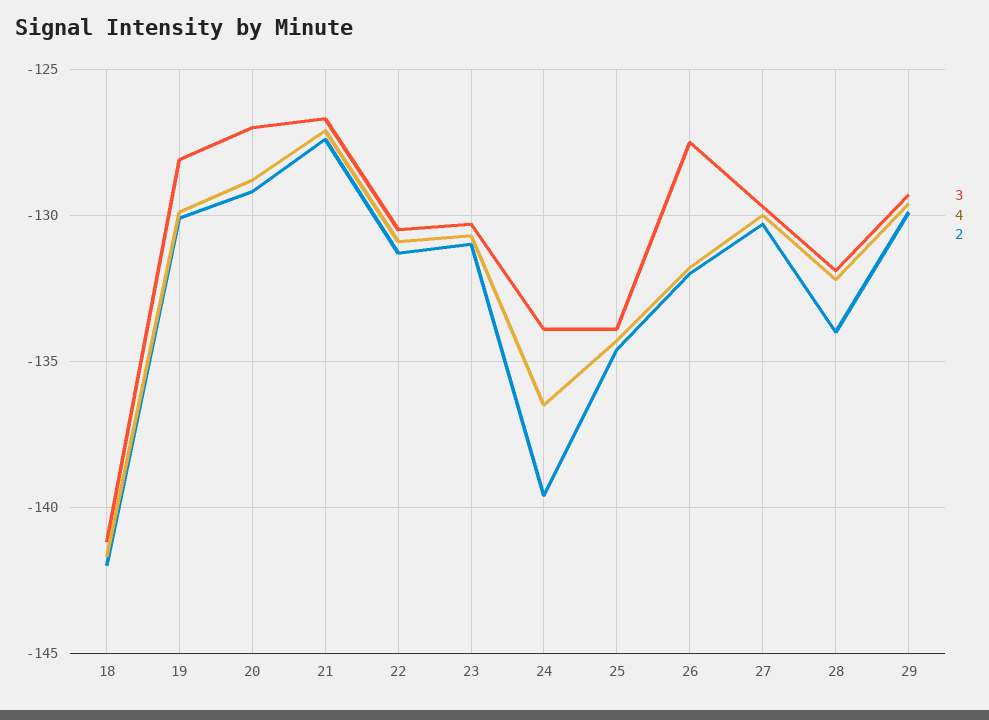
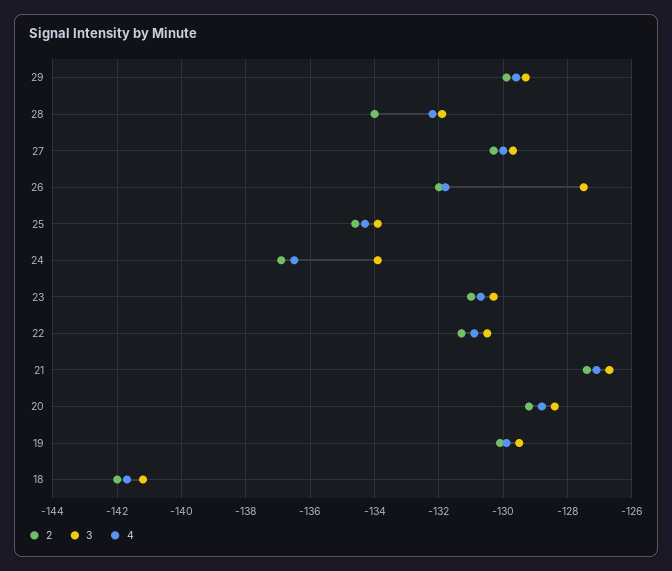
3, 19: -128 -> -129.5
3, 20: -127 -> -128.5
2, 24: -139.5 -> -137

